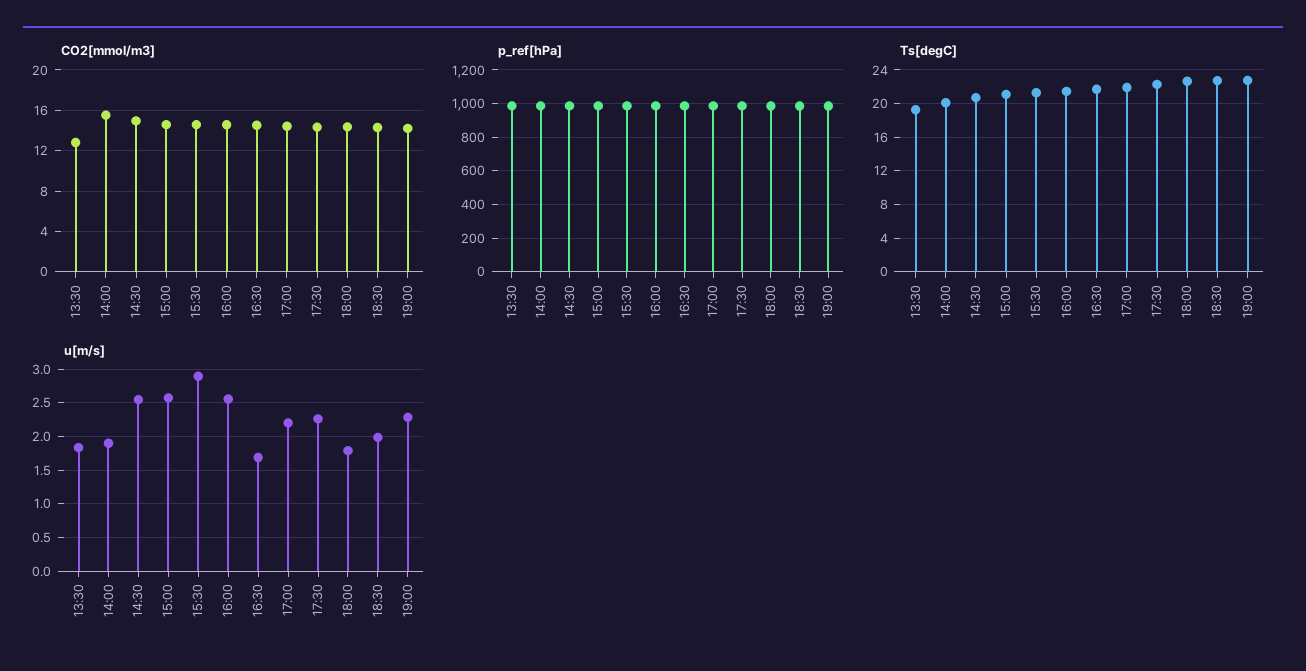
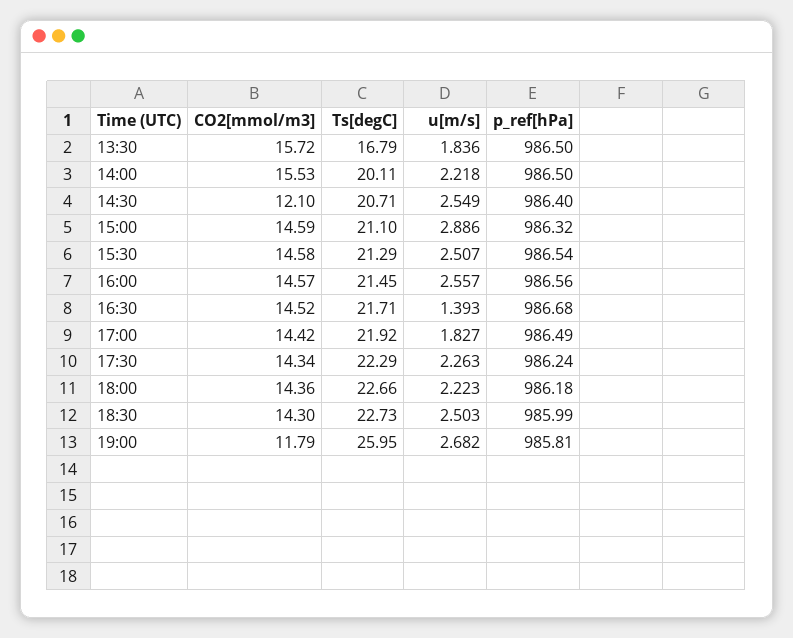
CO2[mmol/m3], 13:30: 13 -> 15.72
CO2[mmol/m3], 14:30: 15 -> 12.1
CO2[mmol/m3], 19:00: 14 -> 11.79
Ts[degC], 13:30: 19 -> 16.79
Ts[degC], 19:00: 23 -> 25.95
u[m/s], 14:00: 1.9 -> 2.218
u[m/s], 15:00: 2.6 -> 2.886
u[m/s], 15:30: 2.9 -> 2.507
u[m/s], 16:30: 1.7 -> 1.393
u[m/s], 17:00: 2.2 -> 1.827
u[m/s], 18:00: 1.8 -> 2.223
u[m/s], 18:30: 2 -> 2.503
u[m/s], 19:00: 2.3 -> 2.682

